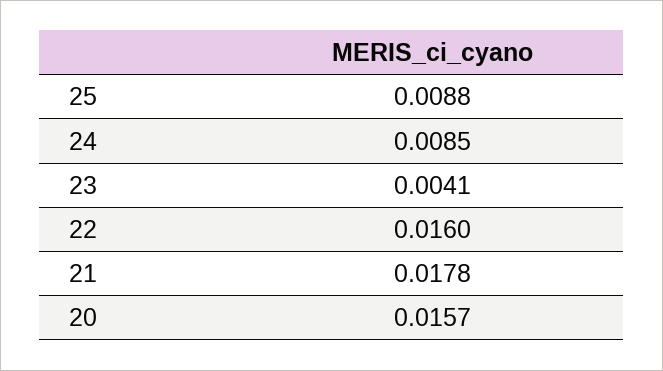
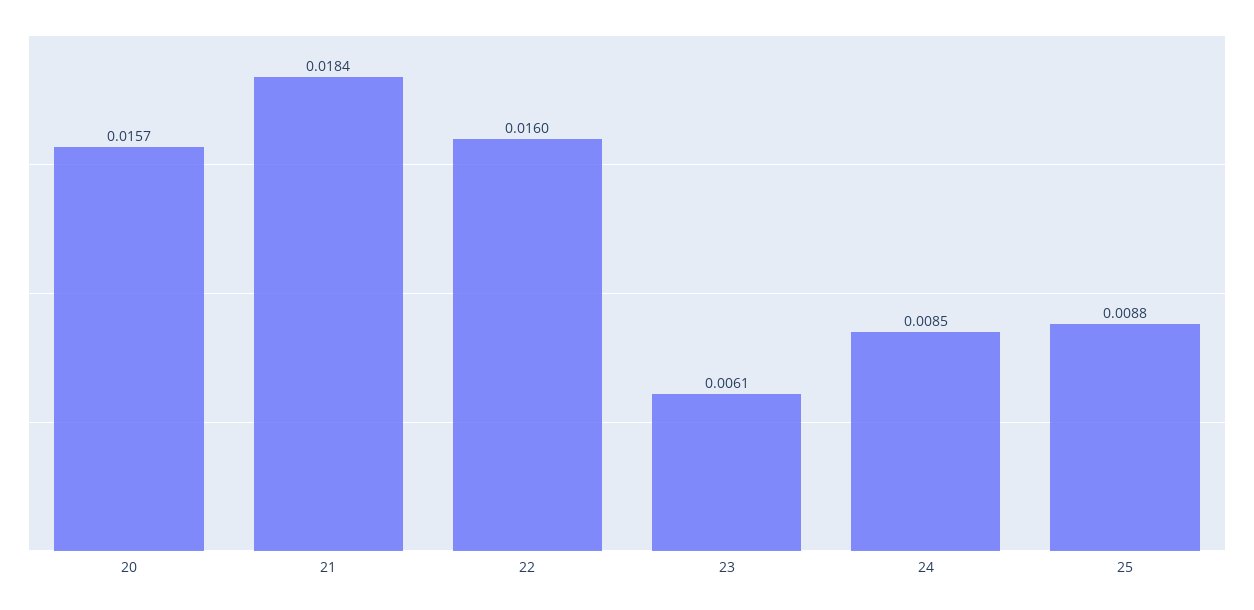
23: 0.0041 -> 0.0061
21: 0.0178 -> 0.0184

